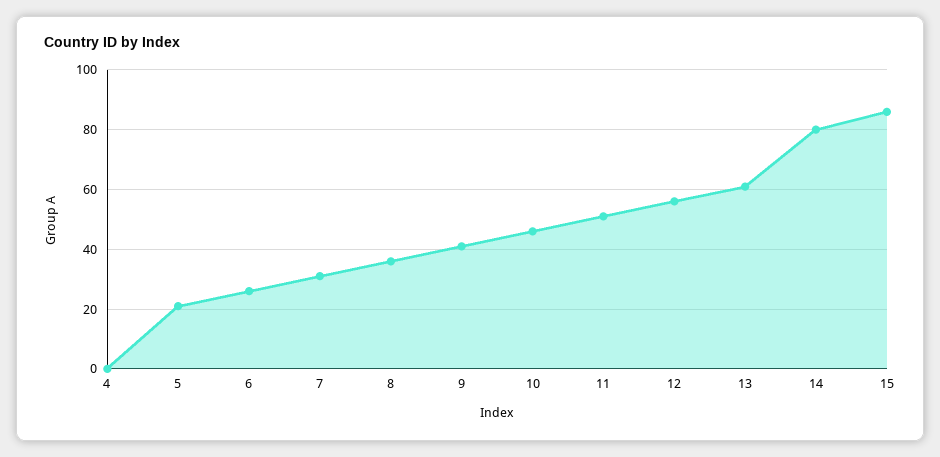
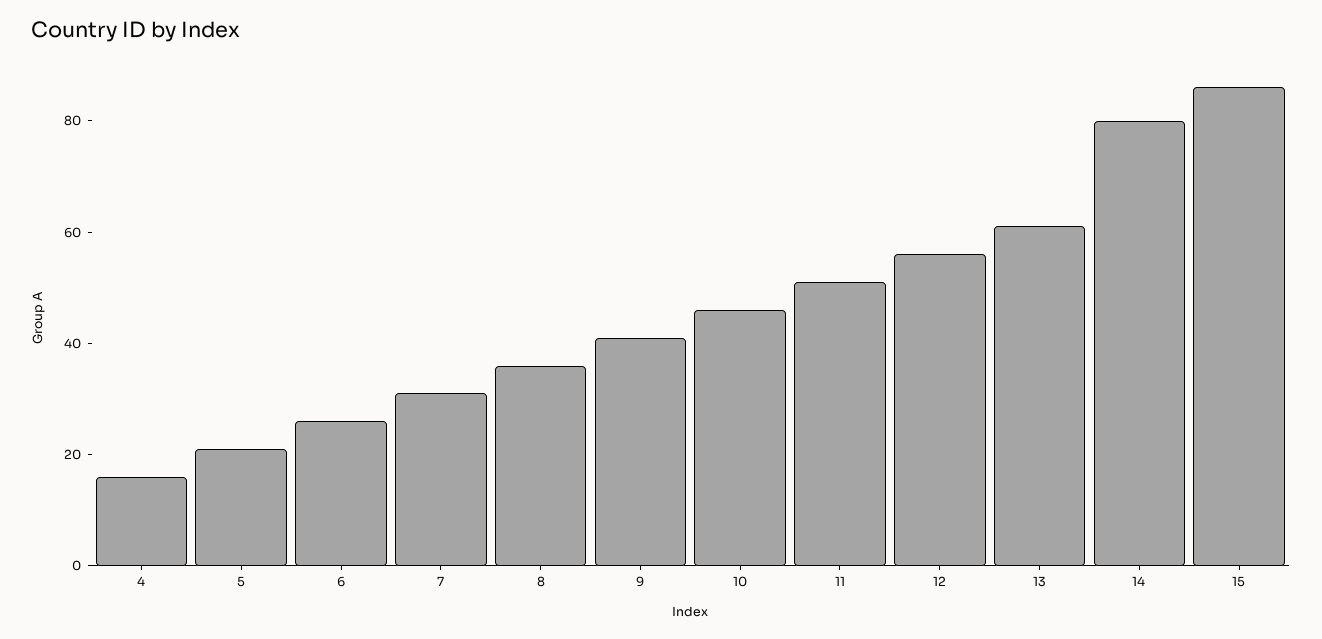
4: 0 -> 15

